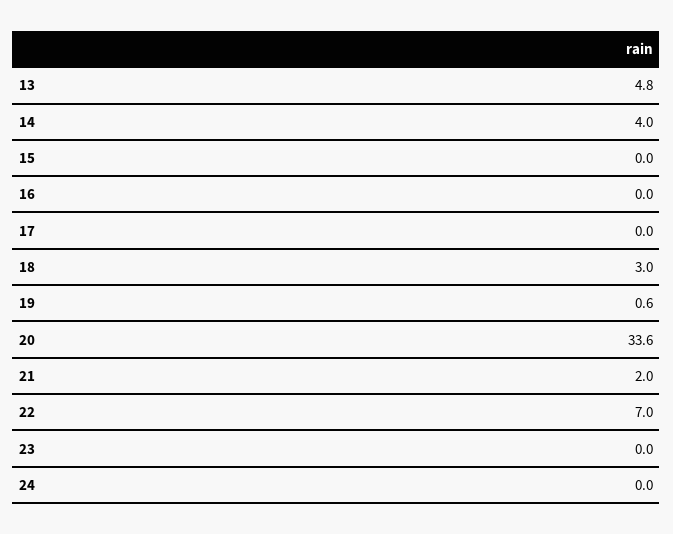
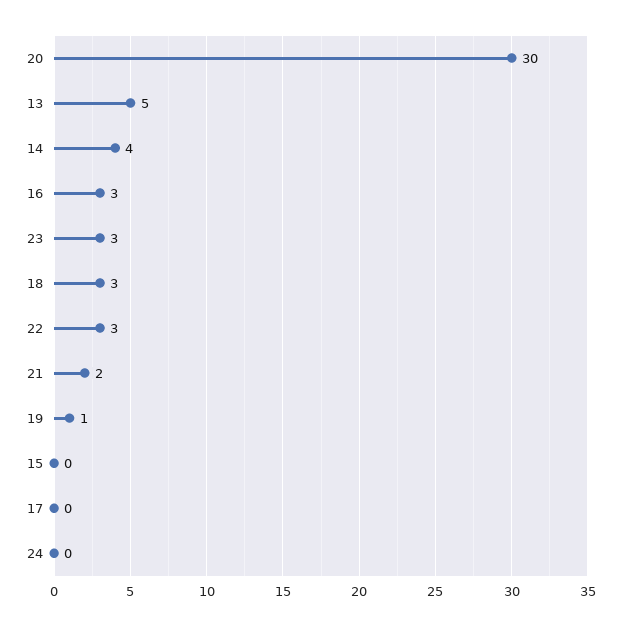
16: 0 -> 3
20: 33.6 -> 30
22: 7 -> 3
23: 0 -> 3

